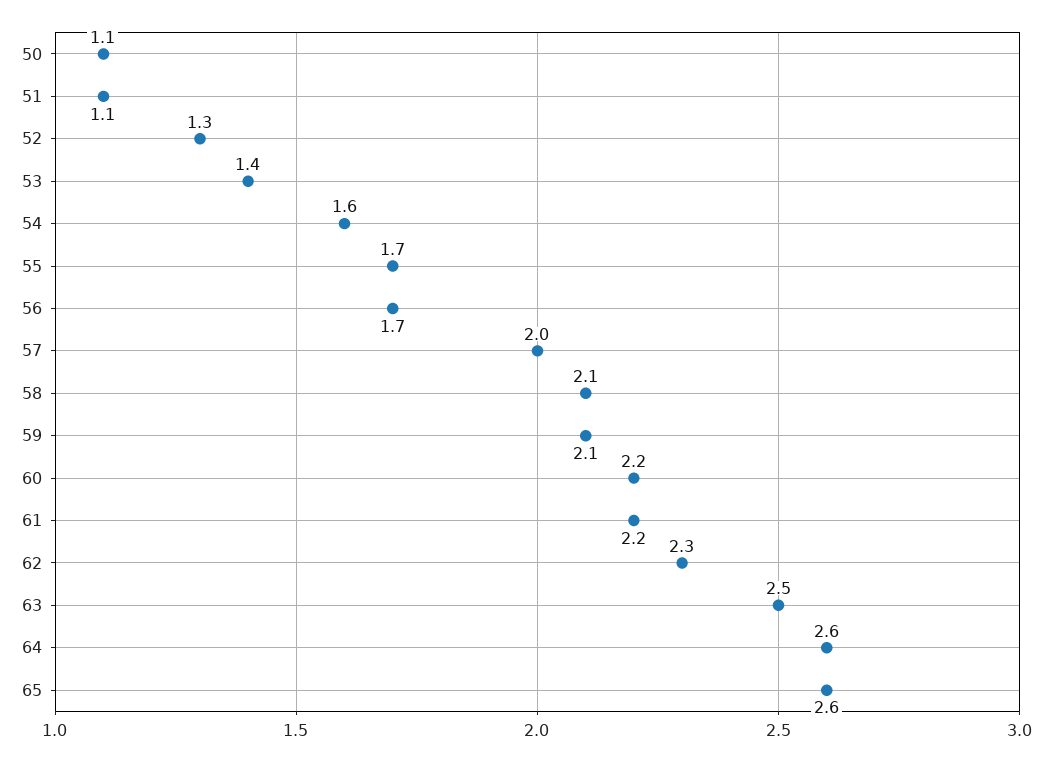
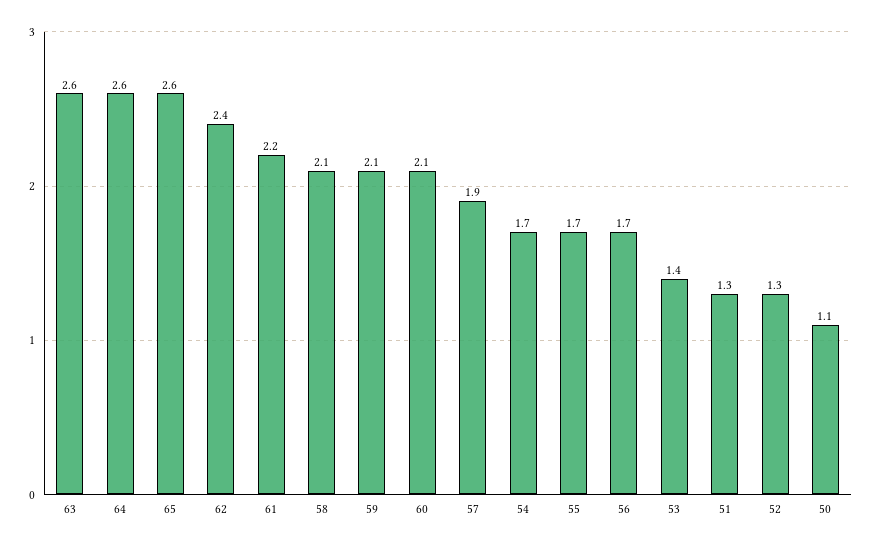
51: 1.1 -> 1.3
54: 1.6 -> 1.7
57: 2 -> 1.9
60: 2.2 -> 2.1
62: 2.3 -> 2.4
63: 2.5 -> 2.6

